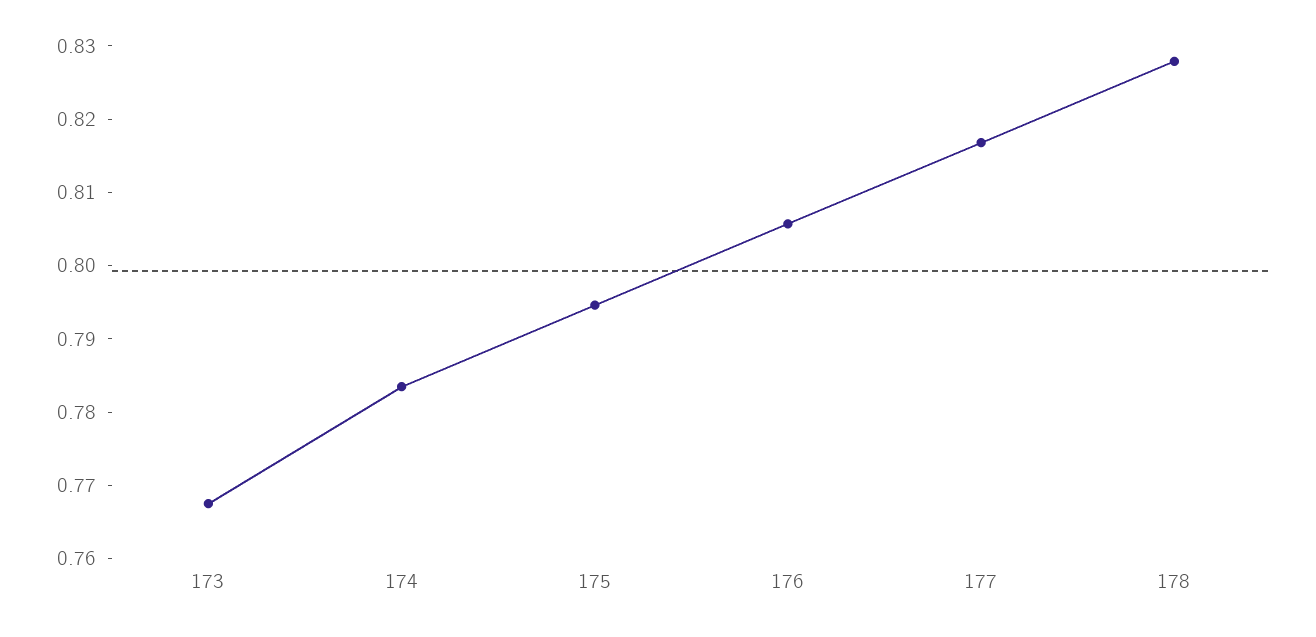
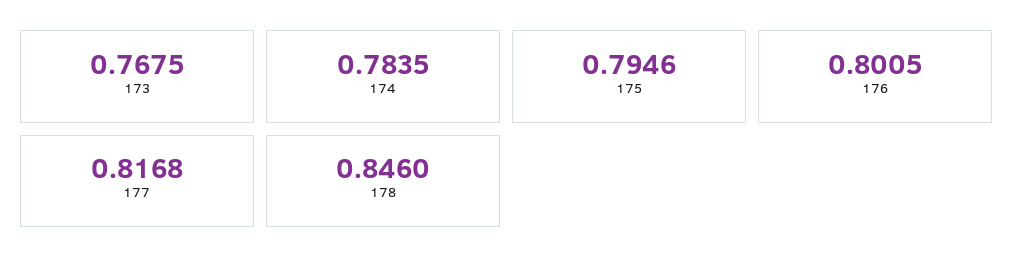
176: 0.806 -> 0.8005
178: 0.828 -> 0.846

